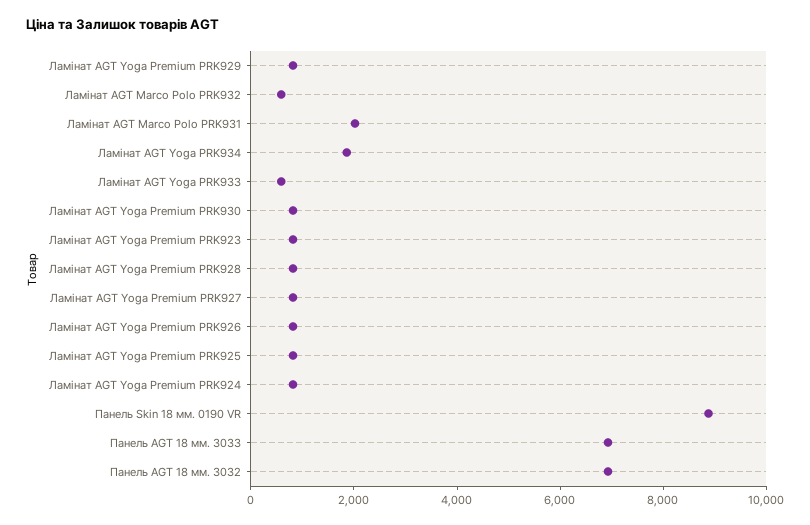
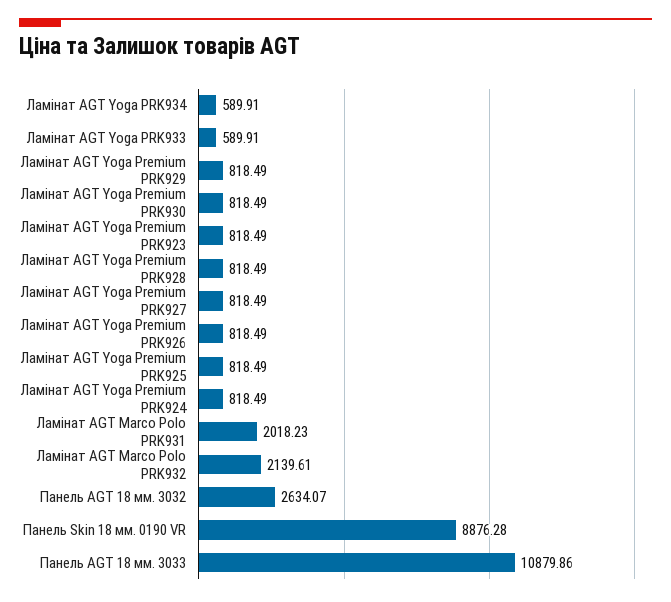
Ламінат AGT Marco Polo PRK932: 500 -> 2139.61
Ламінат AGT Yoga PRK934: 2000 -> 589.91
Панель AGT 18 мм. 3033: 7000 -> 10879.86
Панель AGT 18 мм. 3032: 7000 -> 2634.07

